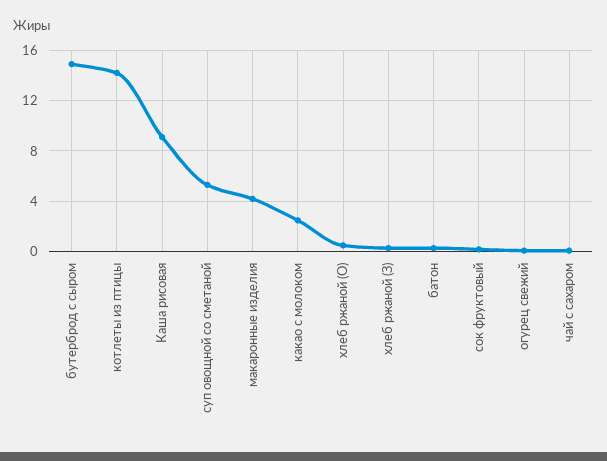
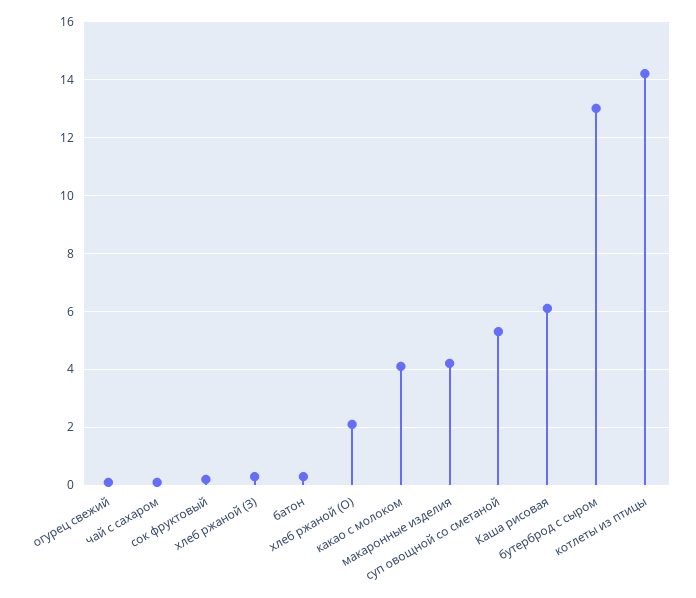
бутерброд с сыром: 15 -> 13
Каша рисовая: 9 -> 6
какао с молоком: 2.5 -> 4
хлеб ржаной (О): 0.5 -> 2

